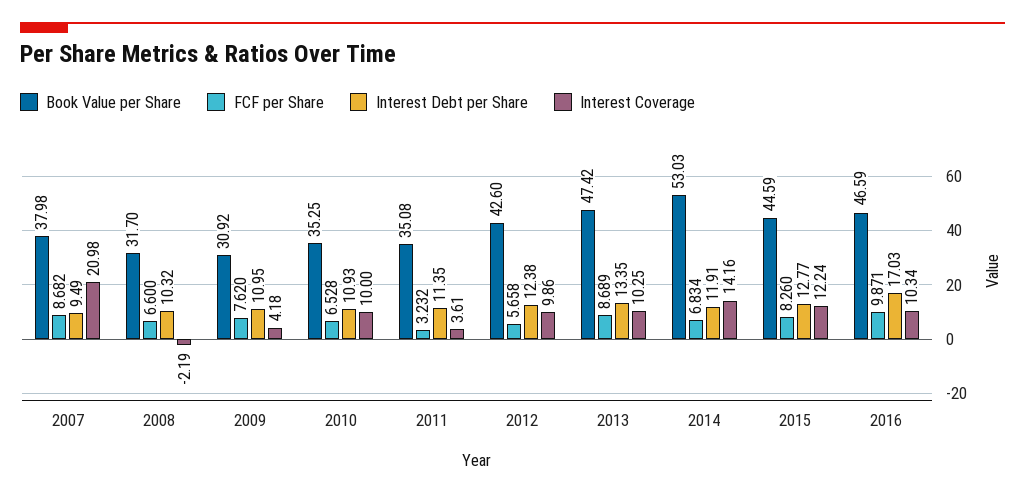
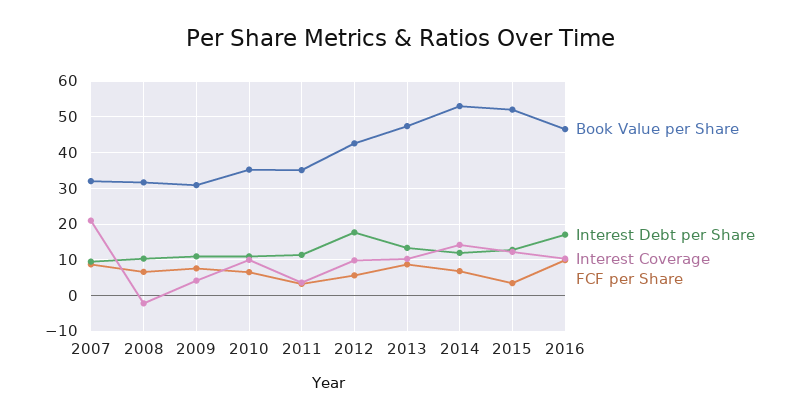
Book Value per Share, 2007: 37.98 -> 32
Interest Debt per Share, 2012: 12.38 -> 18
Book Value per Share, 2015: 44.59 -> 52
FCF per Share, 2015: 8.26 -> 4

